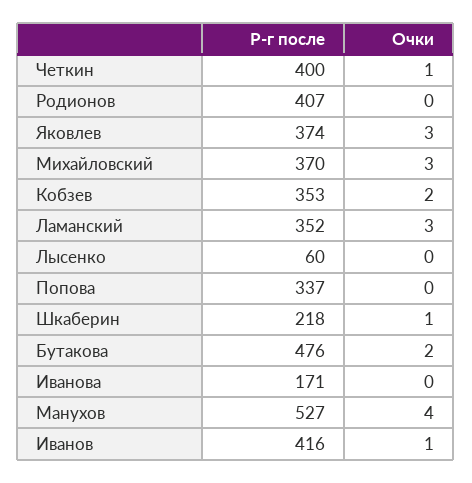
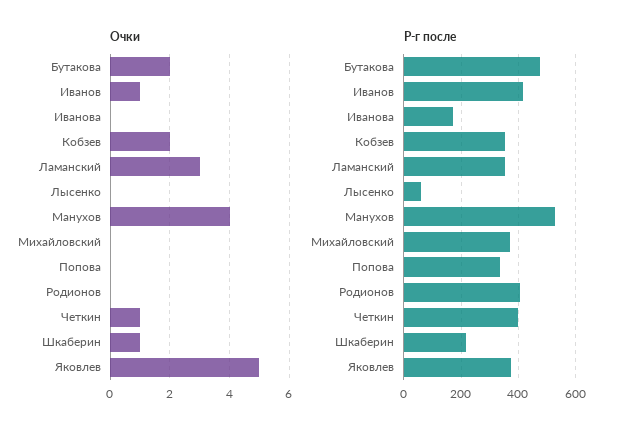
Очки, Яковлев: 3 -> 5
Очки, Михайловский: 3 -> 0

